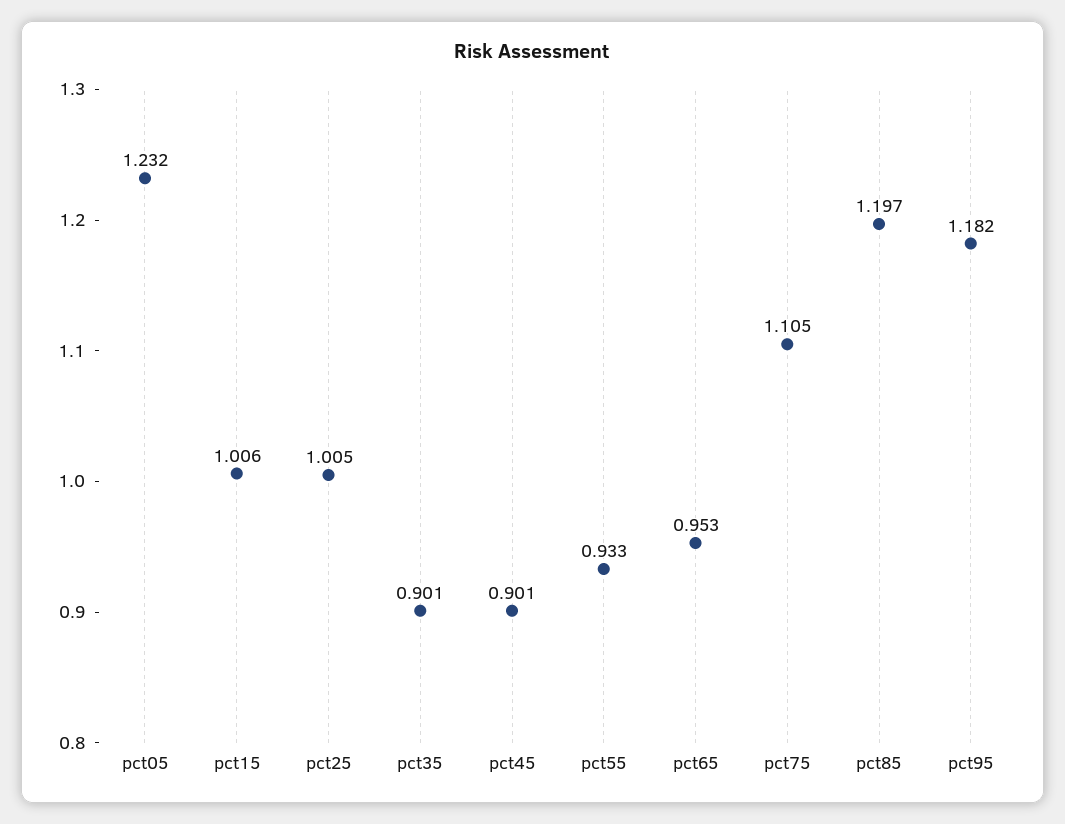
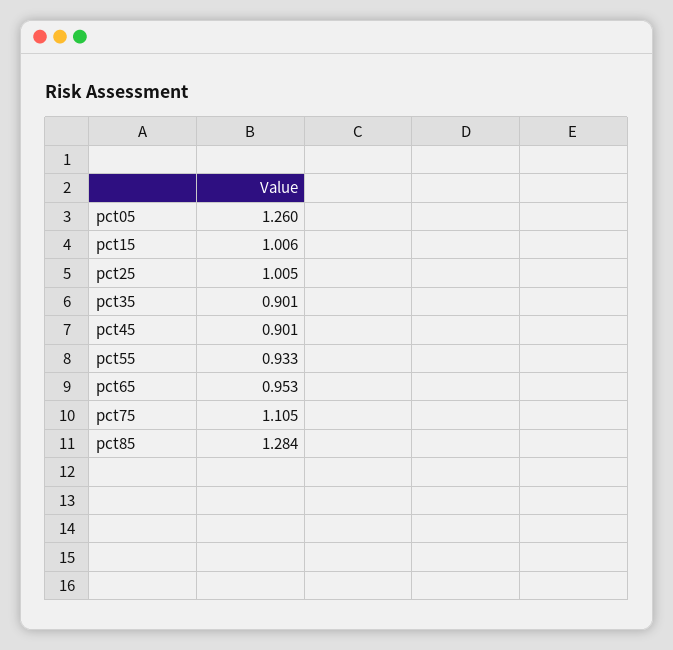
pct05: 1.232 -> 1.26
pct85: 1.197 -> 1.284
pct95: 1.182 -> none

